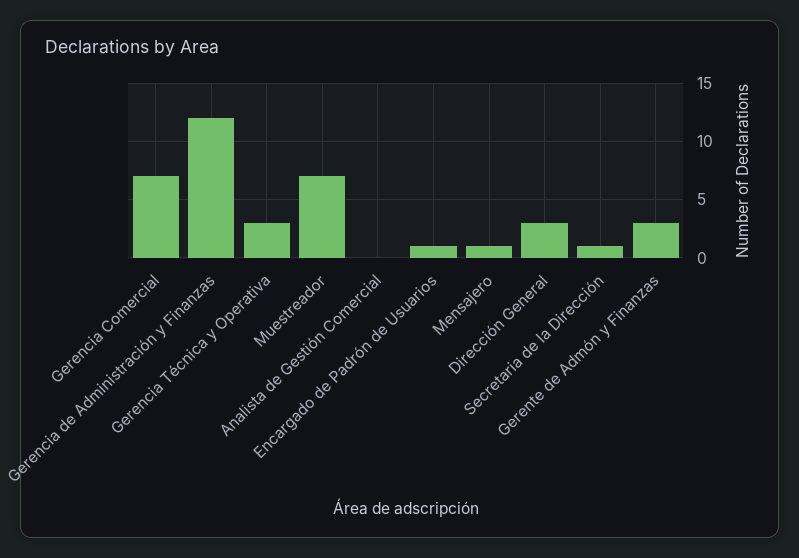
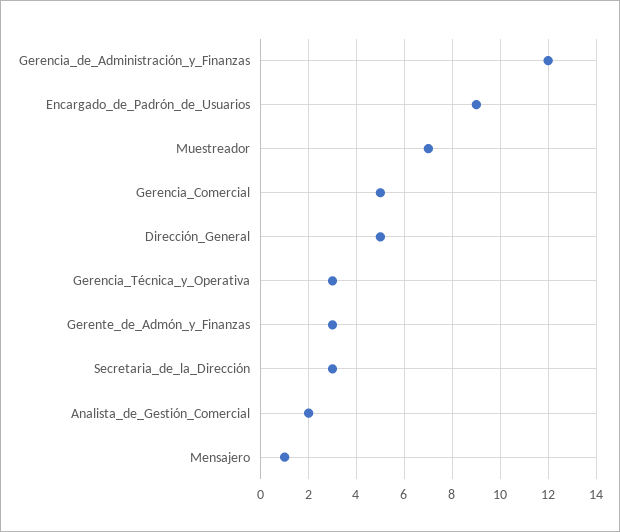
Gerencia Comercial: 7 -> 5
Analista de Gestión Comercial: 0 -> 2
Encargado de Padrón de Usuarios: 1 -> 9
Dirección General: 3 -> 5
Secretaria de la Dirección: 1 -> 3

